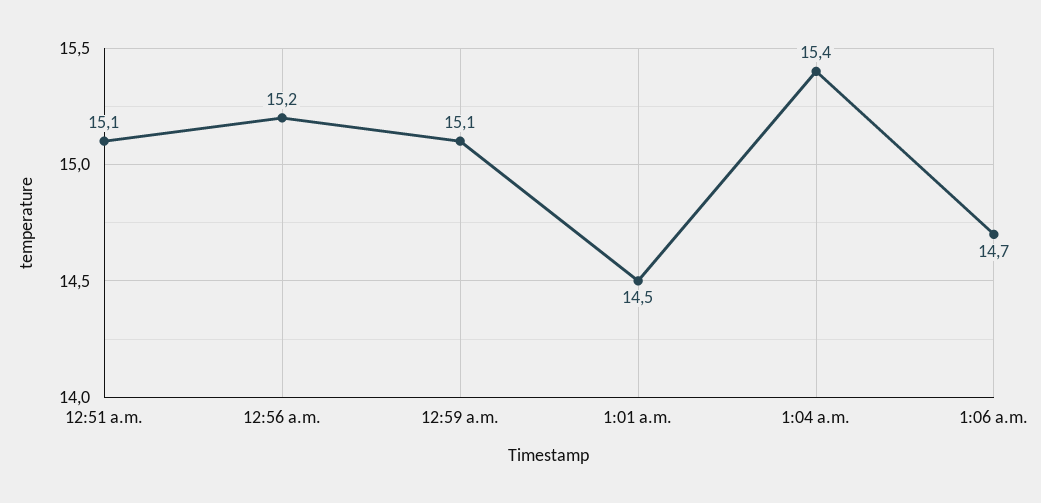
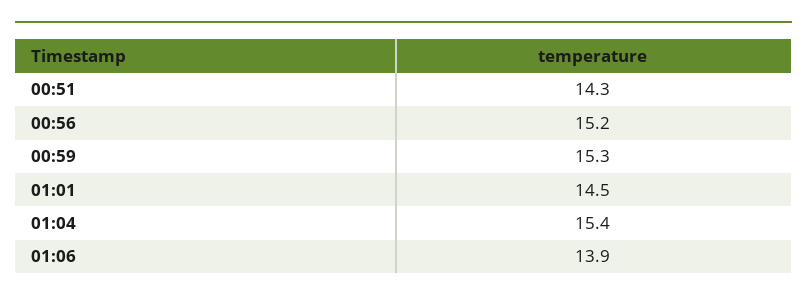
12:51 a.m.: 15.1 -> 14.3
12:59 a.m.: 15.1 -> 15.3
1:06 a.m.: 14.7 -> 13.9

